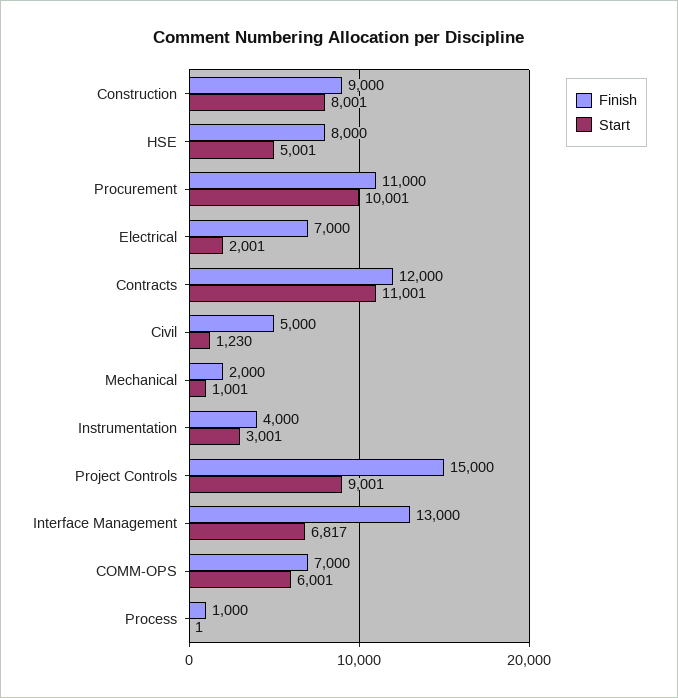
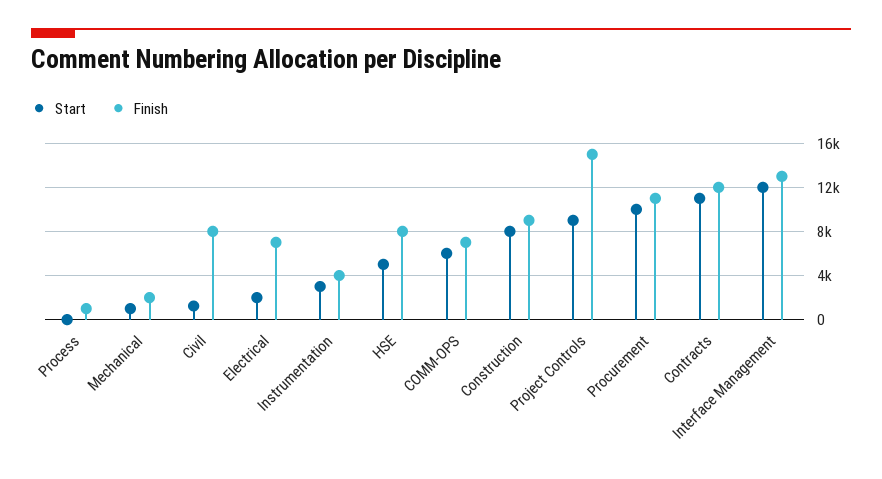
Finish, Civil: 5000 -> 8000
Start, Interface Management: 6817 -> 12000

